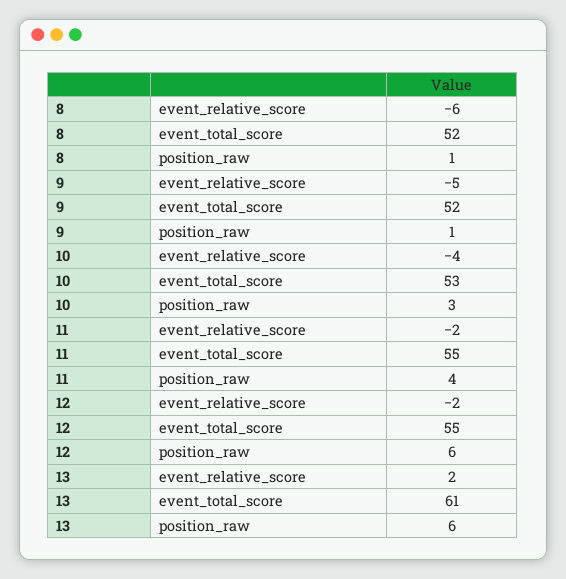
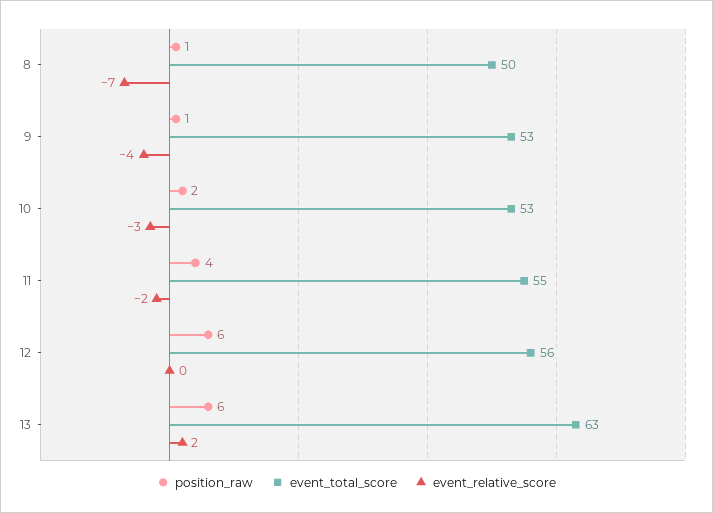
event_relative_score, 8: -6 -> -7
event_total_score, 8: 52 -> 50
event_relative_score, 9: -5 -> -4
event_total_score, 9: 52 -> 53
event_relative_score, 10: -4 -> -3
position_raw, 10: 3 -> 2
event_relative_score, 12: -2 -> 0
event_total_score, 12: 55 -> 56
event_total_score, 13: 61 -> 63

